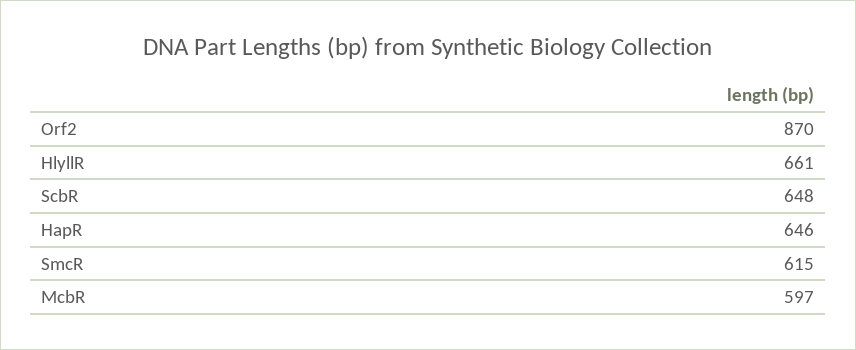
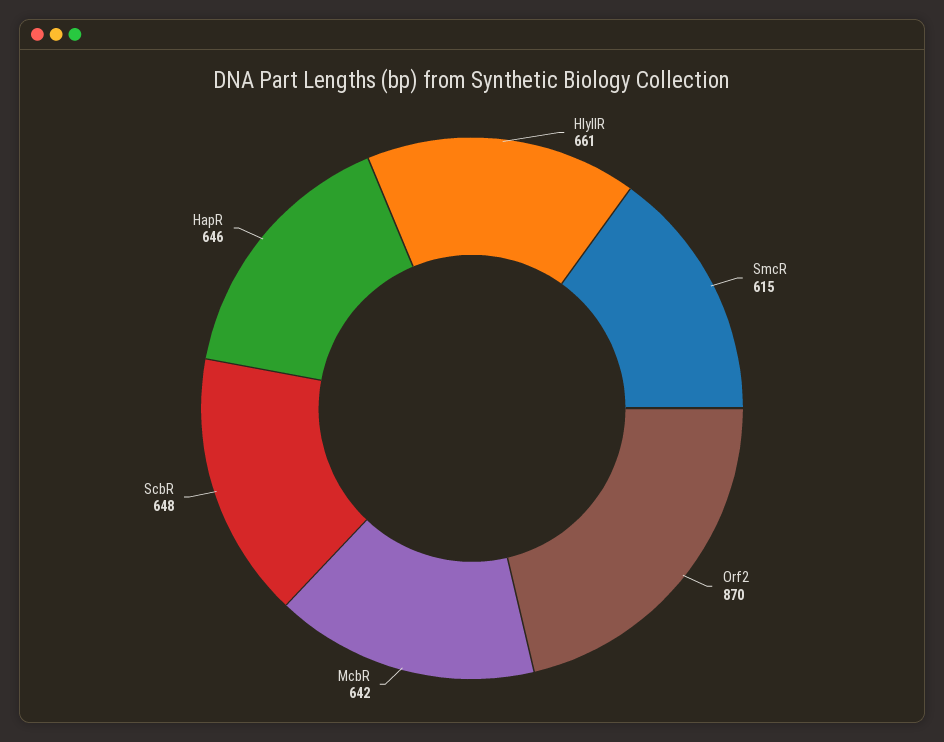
McbR: 597 -> 642

